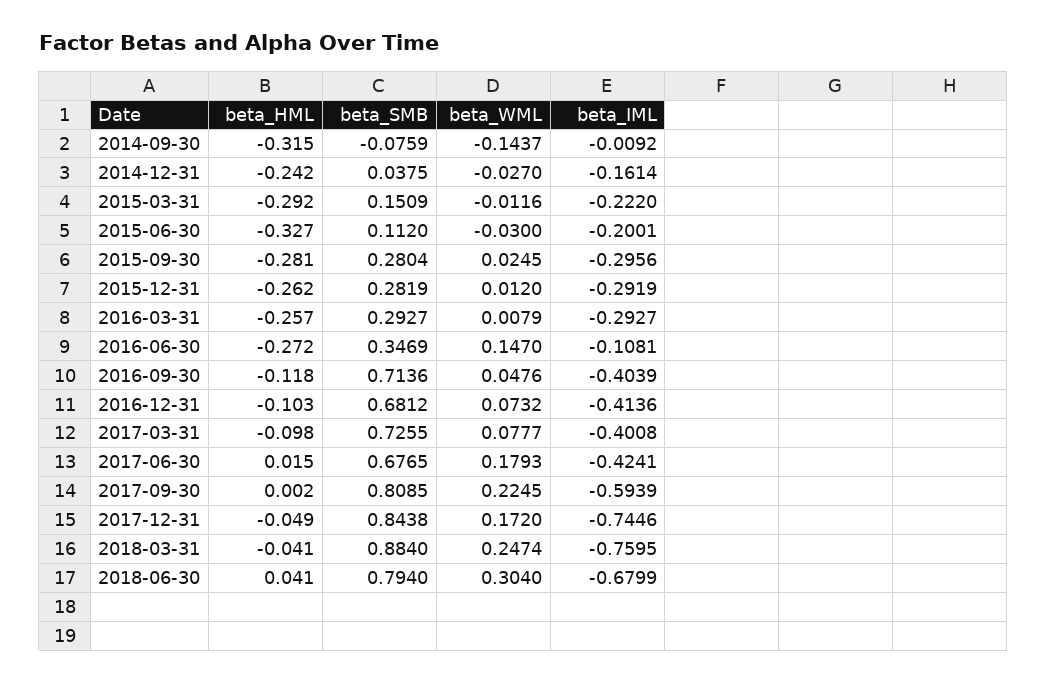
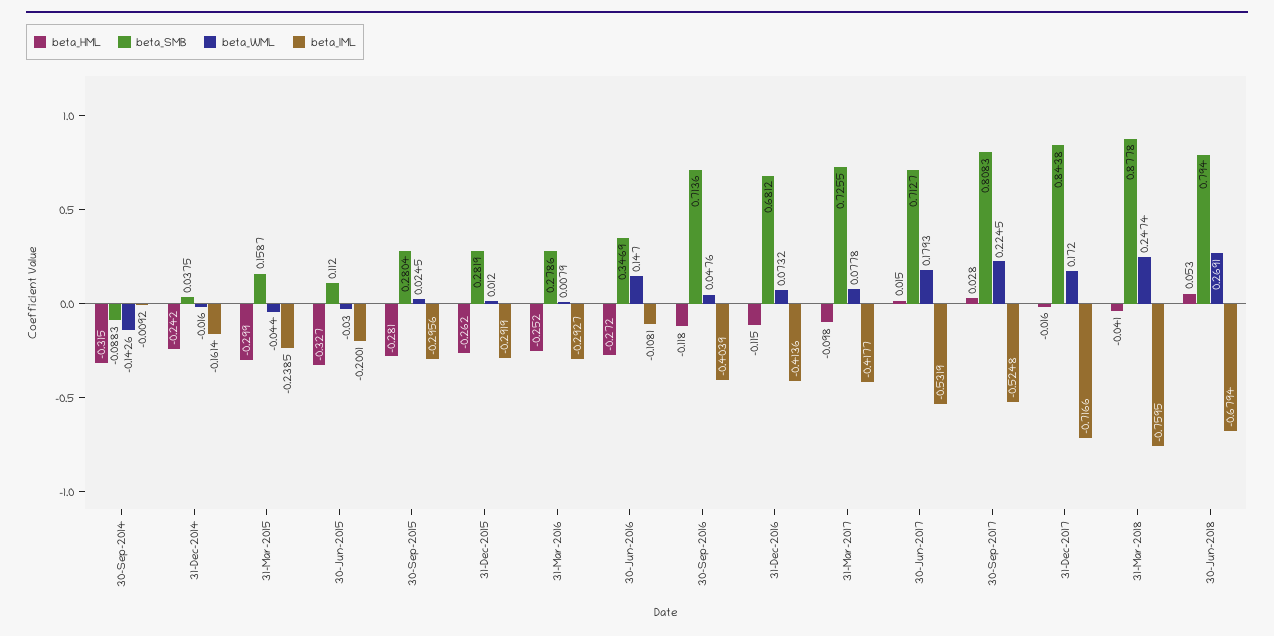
beta_SMB, 2014-09-30: -0.0759 -> -0.0883
beta_WML, 2014-09-30: -0.1437 -> -0.1426
beta_WML, 2014-12-31: -0.027 -> -0.016
beta_HML, 2015-03-31: -0.292 -> -0.299
beta_SMB, 2015-03-31: 0.1509 -> 0.1587
beta_WML, 2015-03-31: -0.0116 -> -0.044
beta_IML, 2015-03-31: -0.222 -> -0.2385
beta_HML, 2016-03-31: -0.257 -> -0.252
beta_SMB, 2016-03-31: 0.2927 -> 0.2786
beta_HML, 2016-12-31: -0.103 -> -0.115
beta_WML, 2017-03-31: 0.0777 -> 0.0778
beta_IML, 2017-03-31: -0.4008 -> -0.4177
beta_SMB, 2017-06-30: 0.6765 -> 0.7127
beta_IML, 2017-06-30: -0.4241 -> -0.5319
beta_HML, 2017-09-30: 0.002 -> 0.028
beta_SMB, 2017-09-30: 0.8085 -> 0.8083
beta_IML, 2017-09-30: -0.5939 -> -0.5248
beta_HML, 2017-12-31: -0.049 -> -0.016
beta_IML, 2017-12-31: -0.7446 -> -0.7166
beta_SMB, 2018-03-31: 0.884 -> 0.8778
beta_HML, 2018-06-30: 0.041 -> 0.053
beta_WML, 2018-06-30: 0.304 -> 0.2691
beta_IML, 2018-06-30: -0.6799 -> -0.6794

